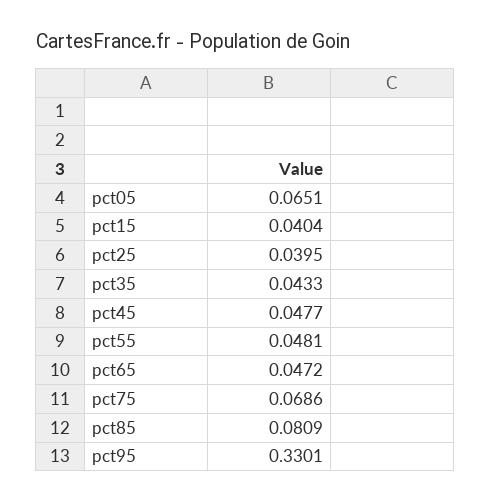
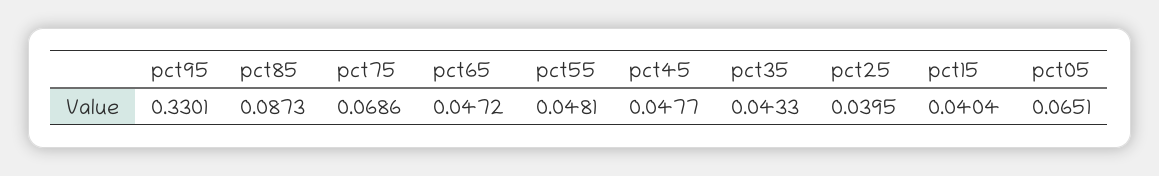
pct85: 0.0809 -> 0.0873

